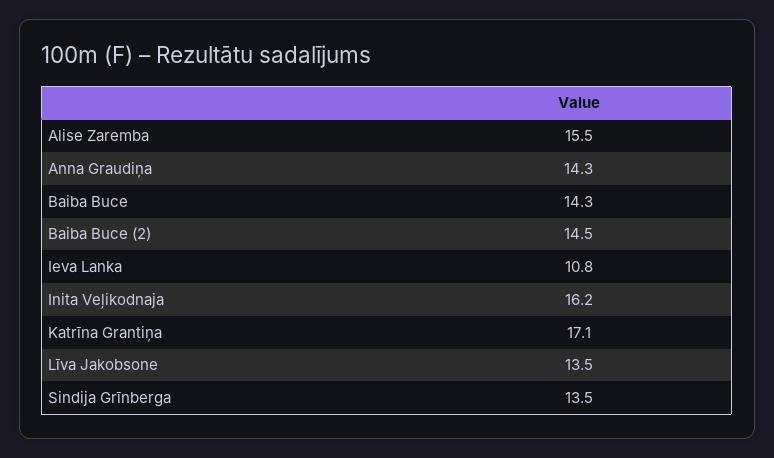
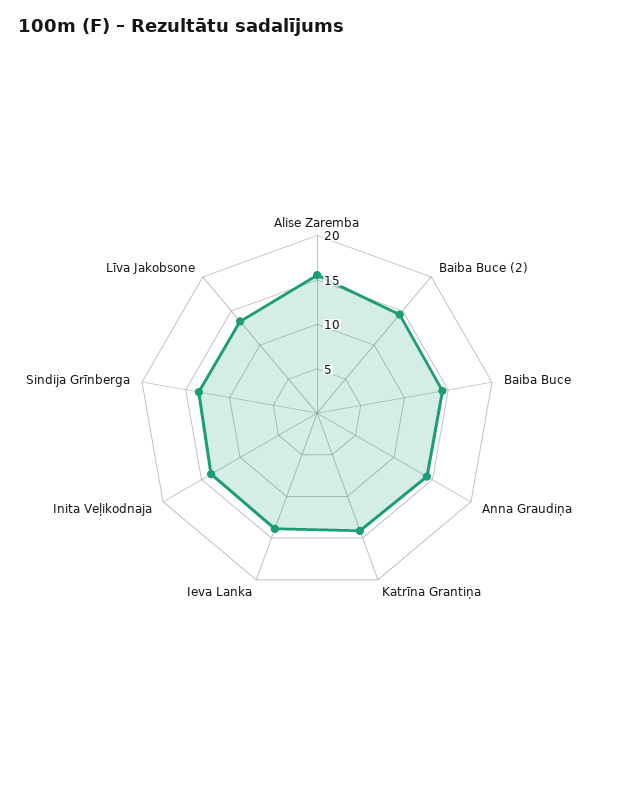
Ieva Lanka: 10.8 -> 14
Inita Veļikodnaja: 16.2 -> 14
Katrīna Grantiņa: 17.1 -> 14

